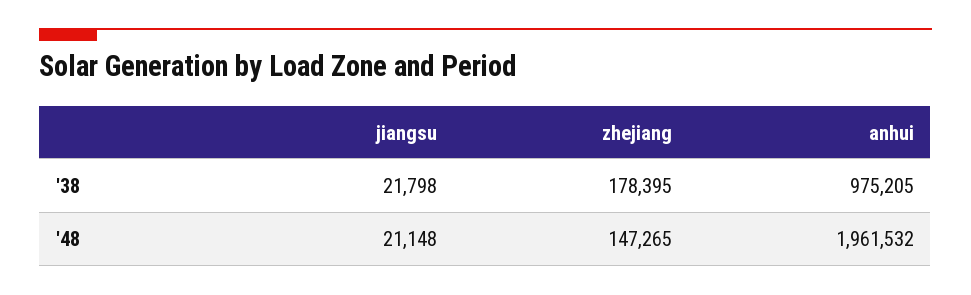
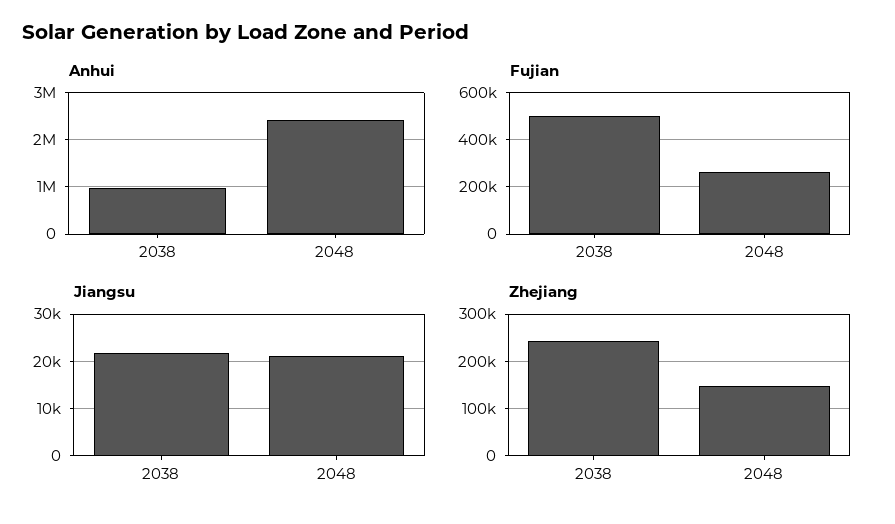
zhejiang, '38: 178395 -> 240000
anhui, '48: 1961532 -> 2400000
Fujian, '38: none -> 500000
Fujian, '48: none -> 250000

